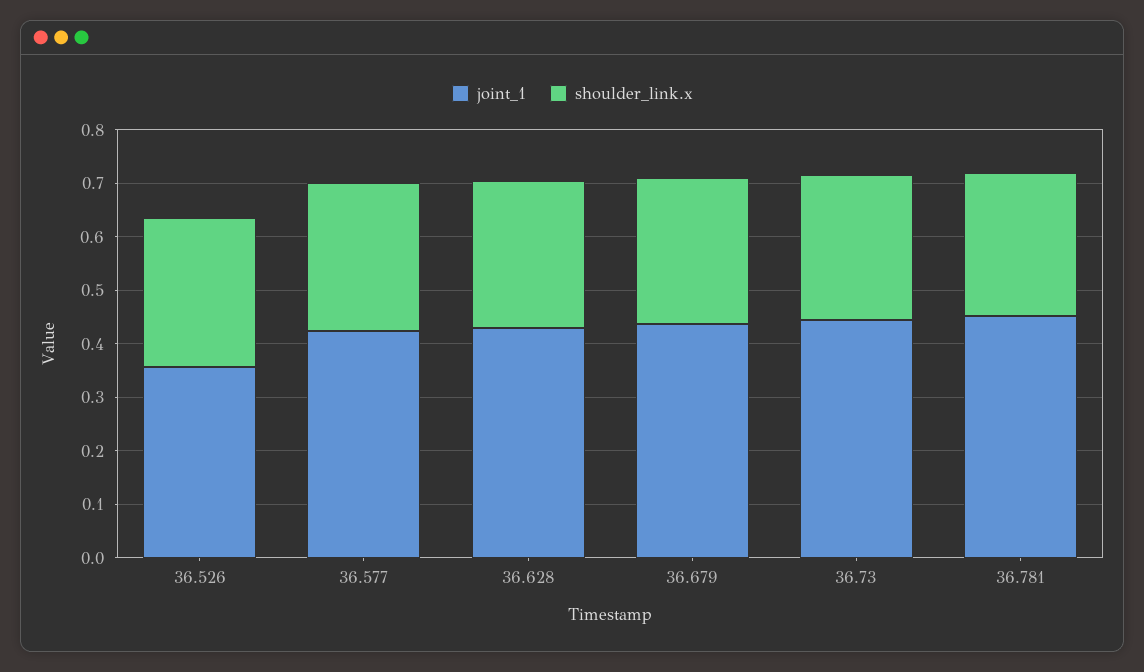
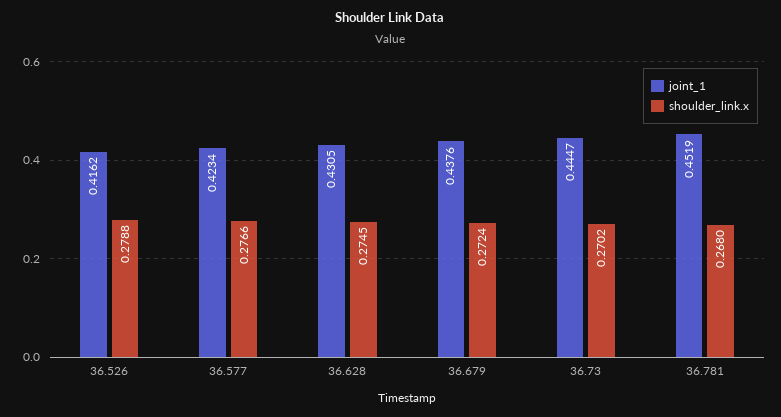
joint_1, 36.526: 0.36 -> 0.4162

